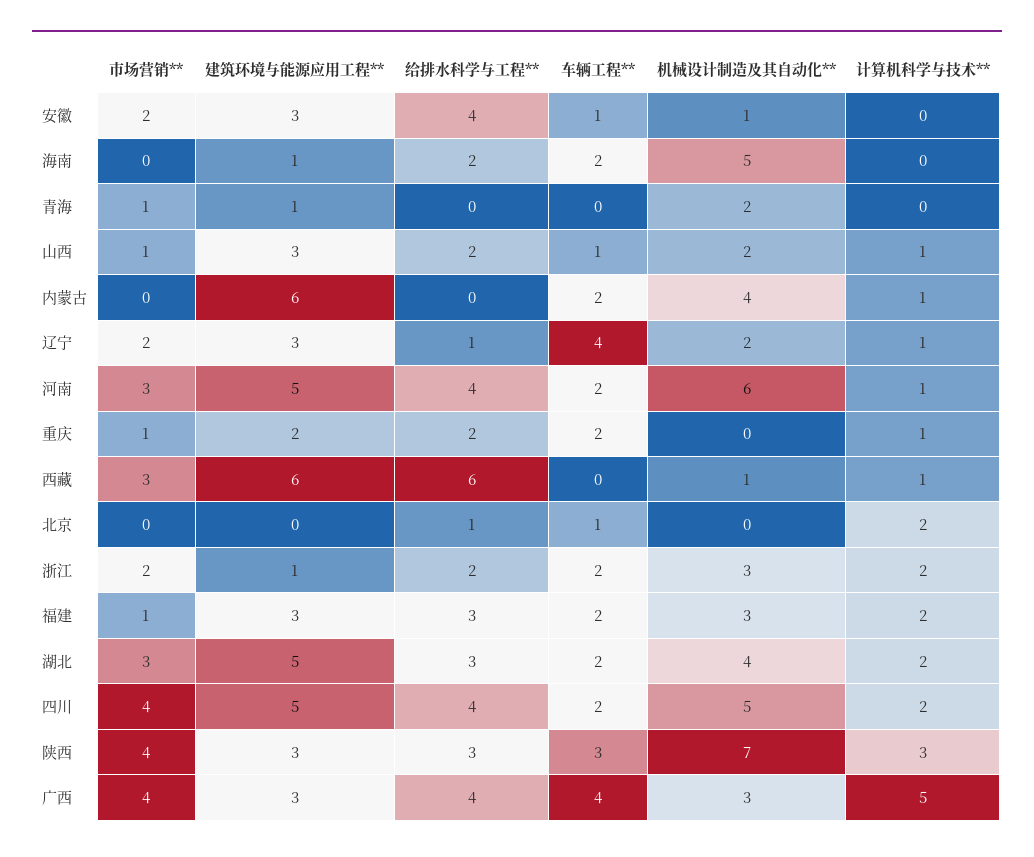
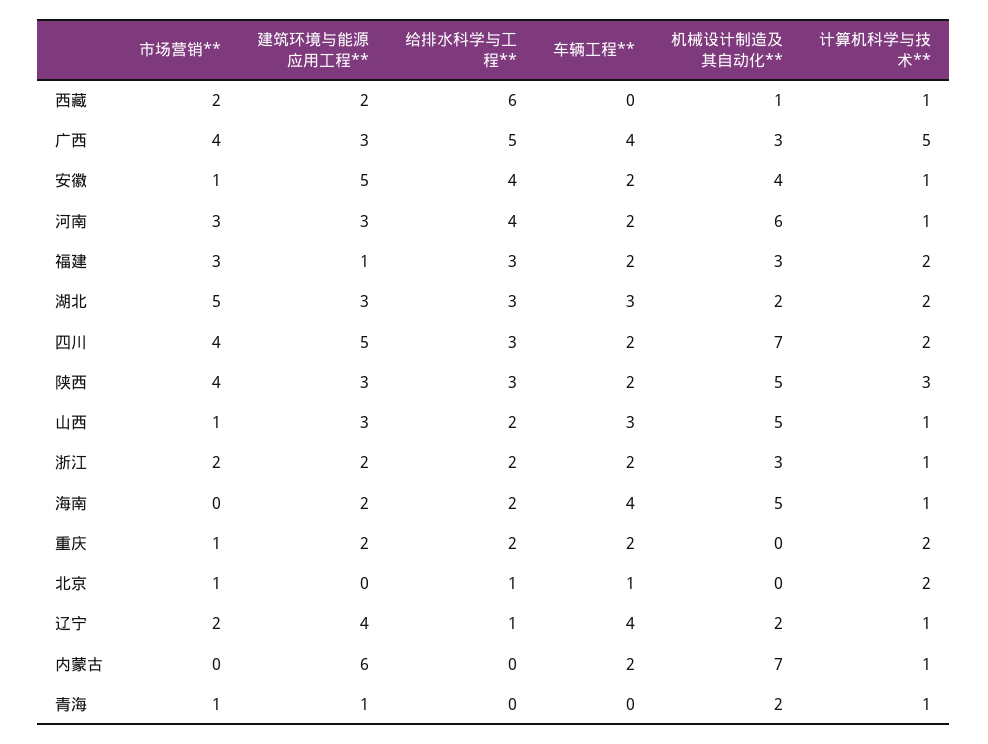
市场营销**, 安徽: 2 -> 1
建筑环境与能源应用工程**, 安徽: 3 -> 5
车辆工程**, 安徽: 1 -> 2
机械设计制造及其自动化**, 安徽: 1 -> 4
计算机科学与技术**, 安徽: 0 -> 1
建筑环境与能源应用工程**, 海南: 1 -> 2
车辆工程**, 海南: 2 -> 4
计算机科学与技术**, 海南: 0 -> 1
计算机科学与技术**, 青海: 0 -> 1
车辆工程**, 山西: 1 -> 3
机械设计制造及其自动化**, 山西: 2 -> 5
机械设计制造及其自动化**, 内蒙古: 4 -> 7
建筑环境与能源应用工程**, 辽宁: 3 -> 4
建筑环境与能源应用工程**, 河南: 5 -> 3
计算机科学与技术**, 重庆: 1 -> 2
市场营销**, 西藏: 3 -> 2
建筑环境与能源应用工程**, 西藏: 6 -> 2
市场营销**, 北京: 0 -> 1
建筑环境与能源应用工程**, 浙江: 1 -> 2
计算机科学与技术**, 浙江: 2 -> 1
市场营销**, 福建: 1 -> 3
建筑环境与能源应用工程**, 福建: 3 -> 1
市场营销**, 湖北: 3 -> 5
建筑环境与能源应用工程**, 湖北: 5 -> 3
车辆工程**, 湖北: 2 -> 3
机械设计制造及其自动化**, 湖北: 4 -> 2
给排水科学与工程**, 四川: 4 -> 3
机械设计制造及其自动化**, 四川: 5 -> 7
车辆工程**, 陕西: 3 -> 2
机械设计制造及其自动化**, 陕西: 7 -> 5
给排水科学与工程**, 广西: 4 -> 5

